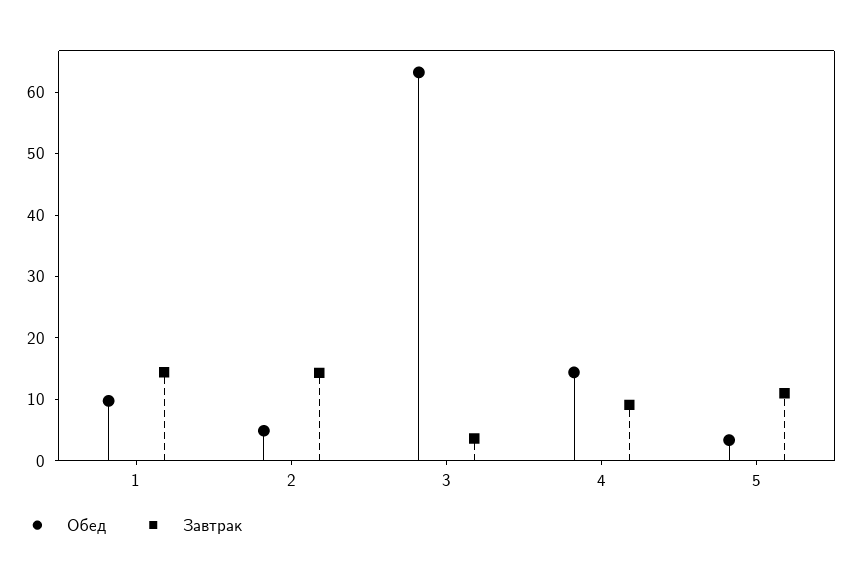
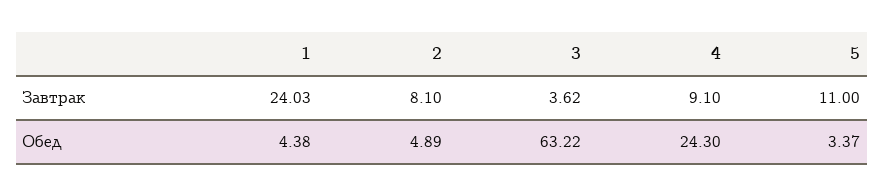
Обед, 1: 10 -> 4.38
Завтрак, 1: 14 -> 24.03
Завтрак, 2: 14 -> 8.1
Обед, 4: 14 -> 24.3

